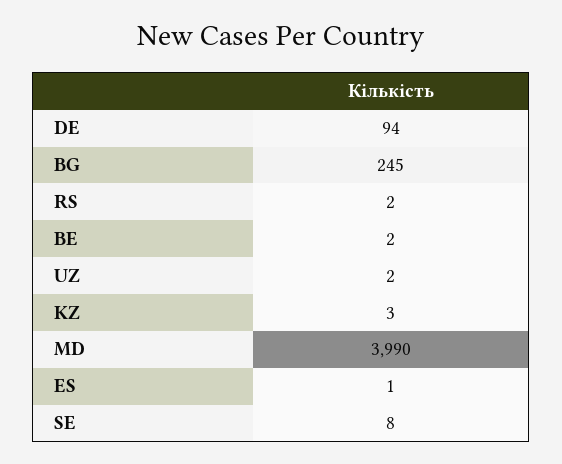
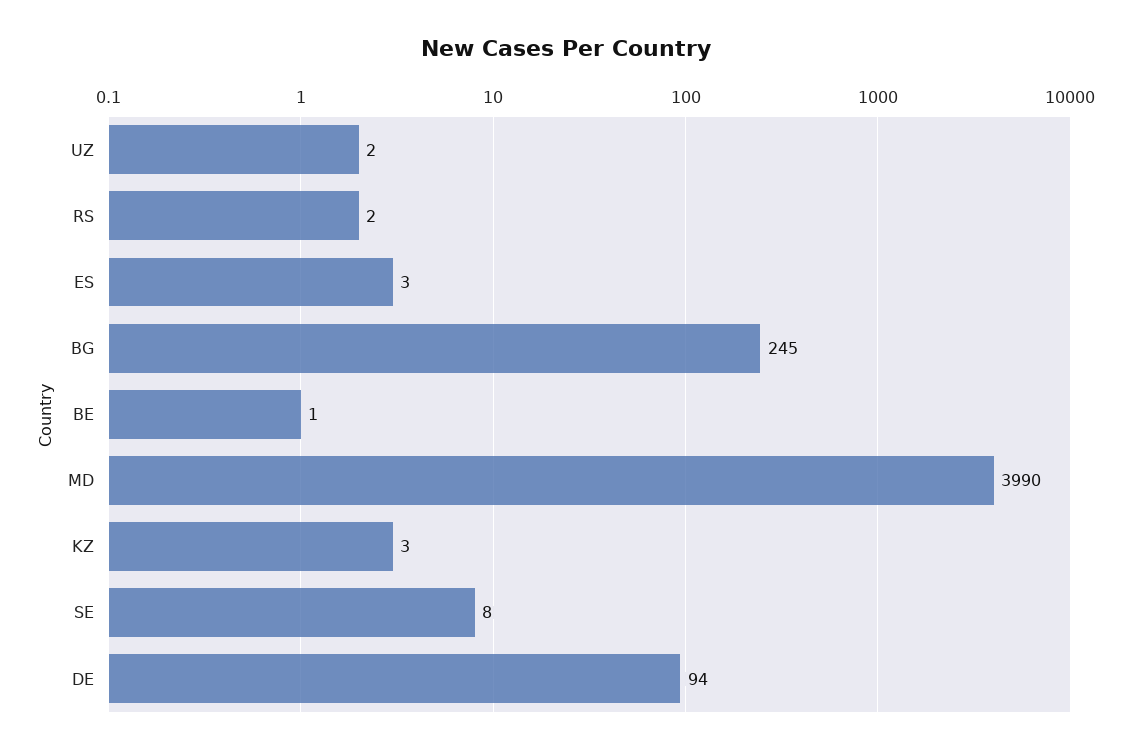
BE: 2 -> 1
ES: 1 -> 3

